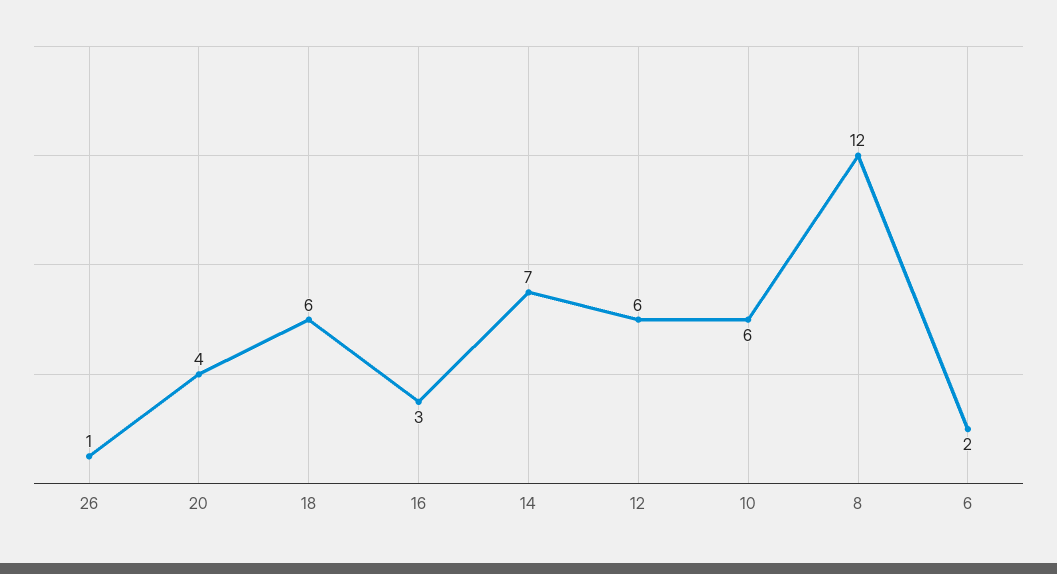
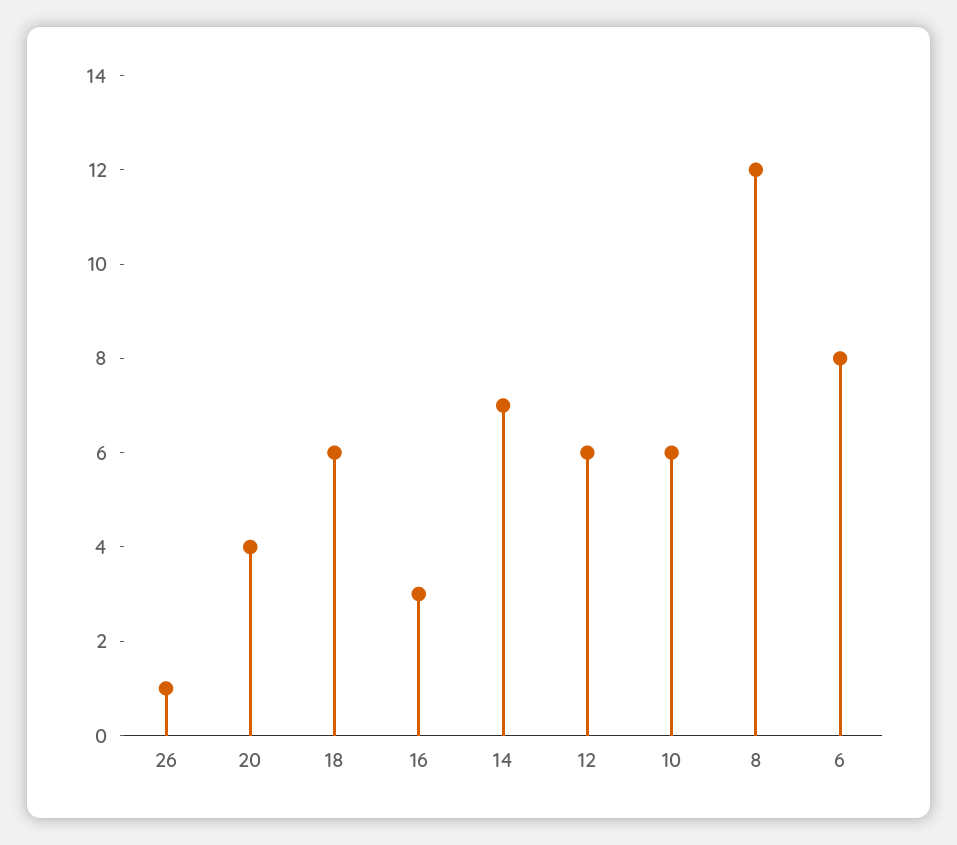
6: 2 -> 8

